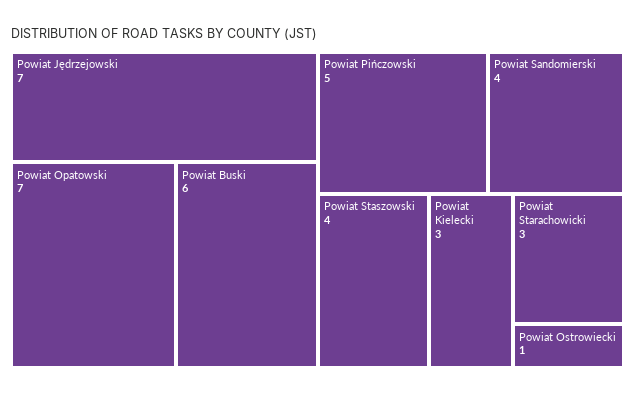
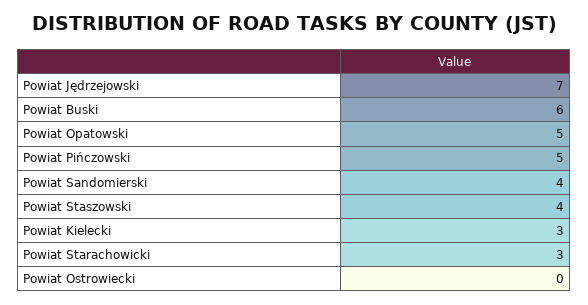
Powiat Opatowski: 7 -> 5
Powiat Ostrowiecki: 1 -> 0

